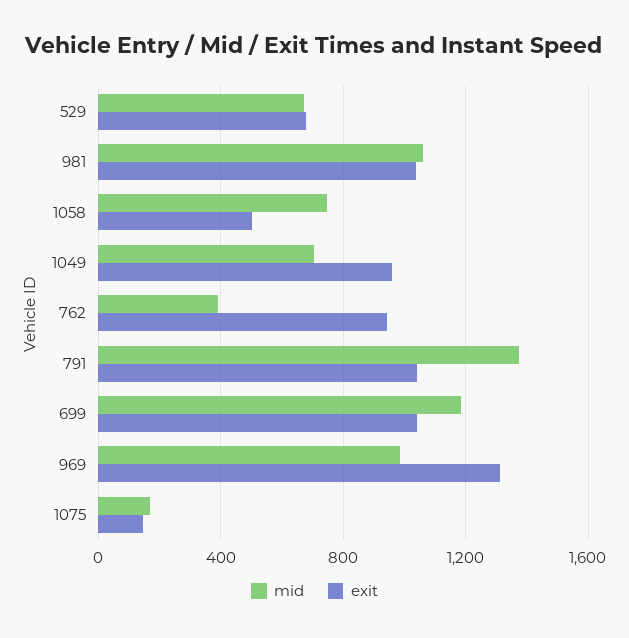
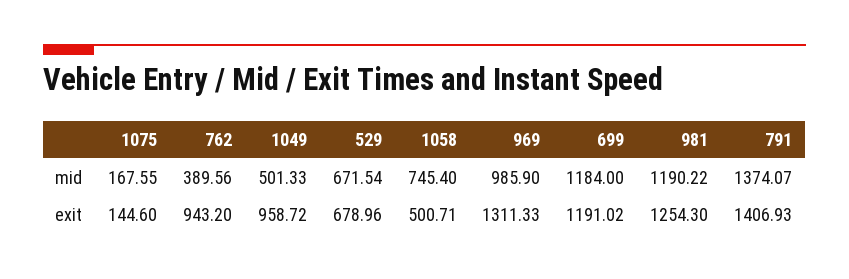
mid, 981: 1050 -> 1190.22
exit, 981: 1050 -> 1254.3
mid, 1049: 700 -> 501.33
exit, 791: 1050 -> 1406.93
exit, 699: 1050 -> 1191.02

